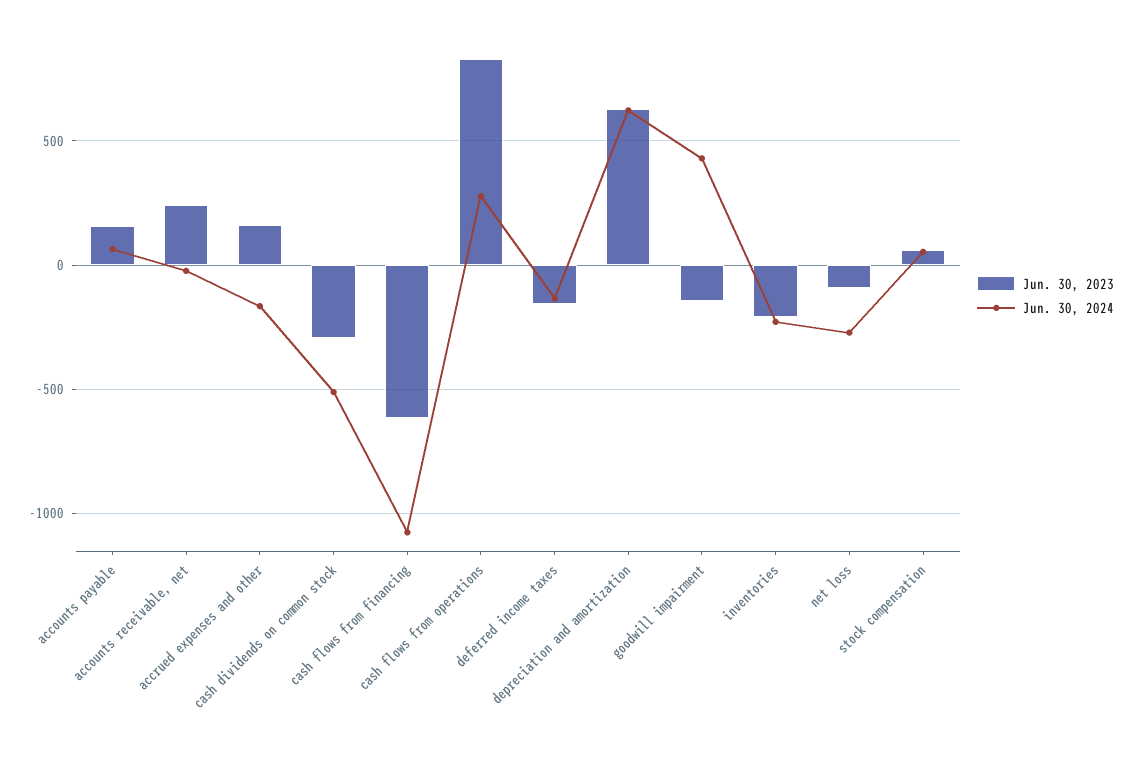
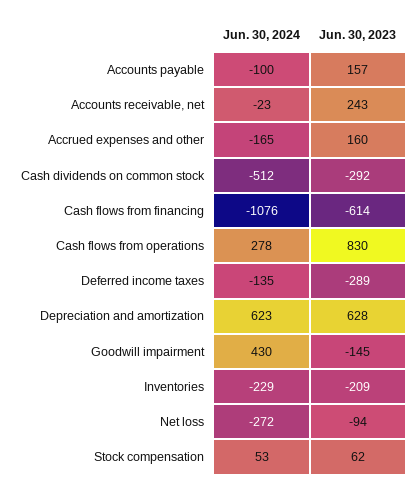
Jun. 30, 2024, accounts payable: 50 -> -100
Jun. 30, 2023, deferred income taxes: -150 -> -289

